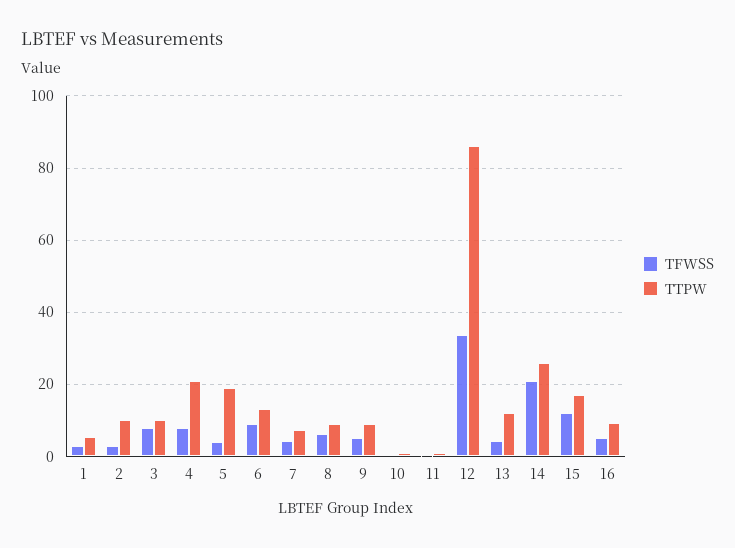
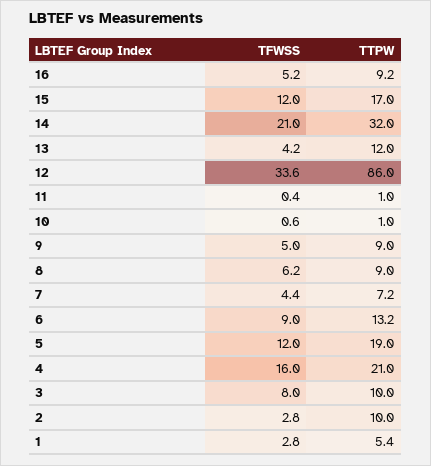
TFWSS, 4: 8 -> 16
TFWSS, 5: 4 -> 12
TTPW, 14: 26 -> 32

